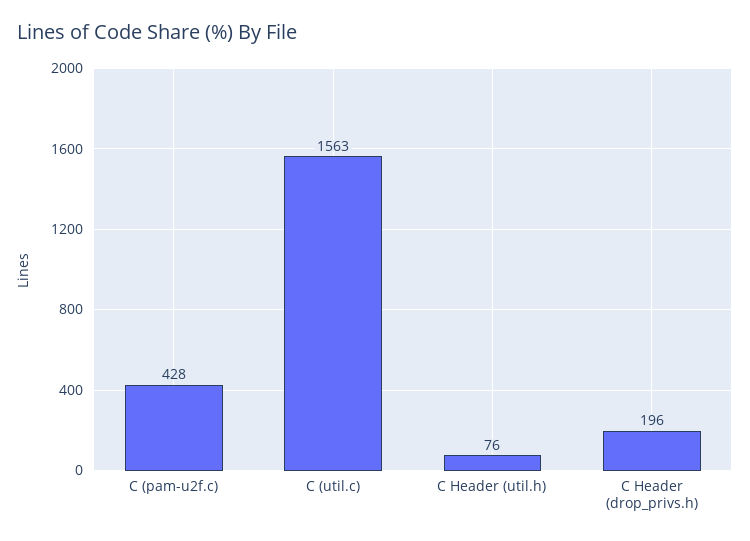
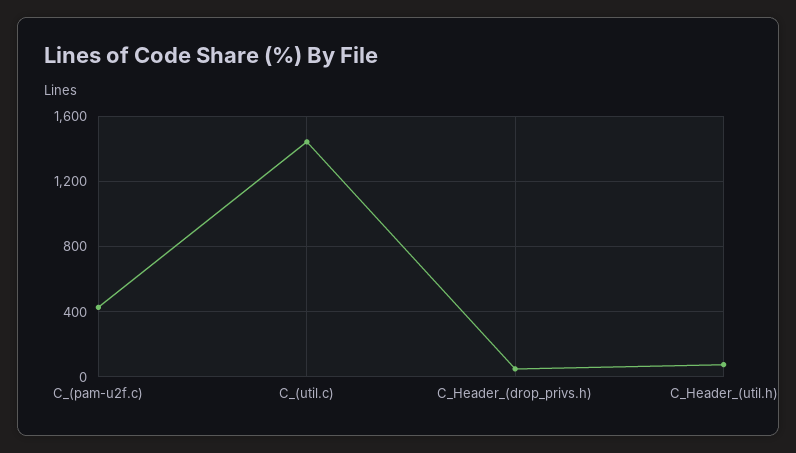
C (util.c): 1563 -> 1450
C Header (drop_privs.h): 196 -> 50

